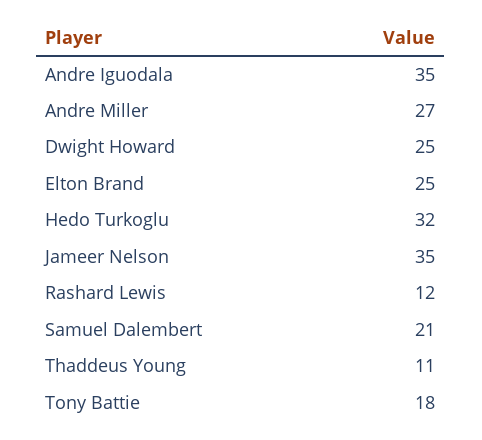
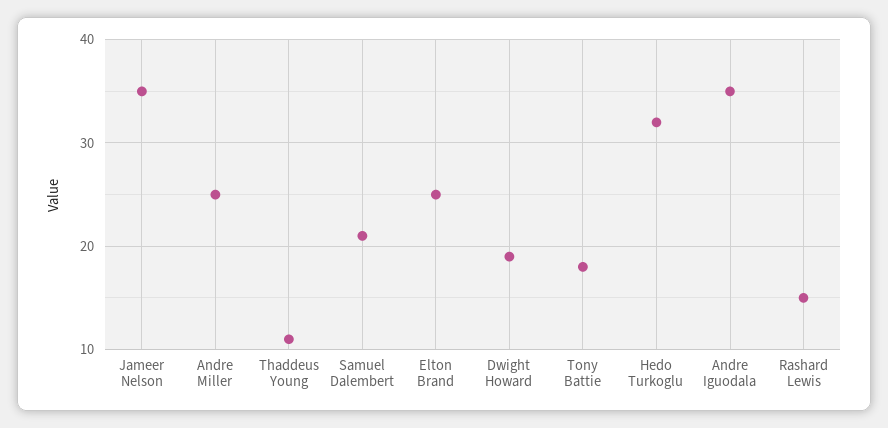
Andre Miller: 27 -> 25
Dwight Howard: 25 -> 19
Rashard Lewis: 12 -> 15

